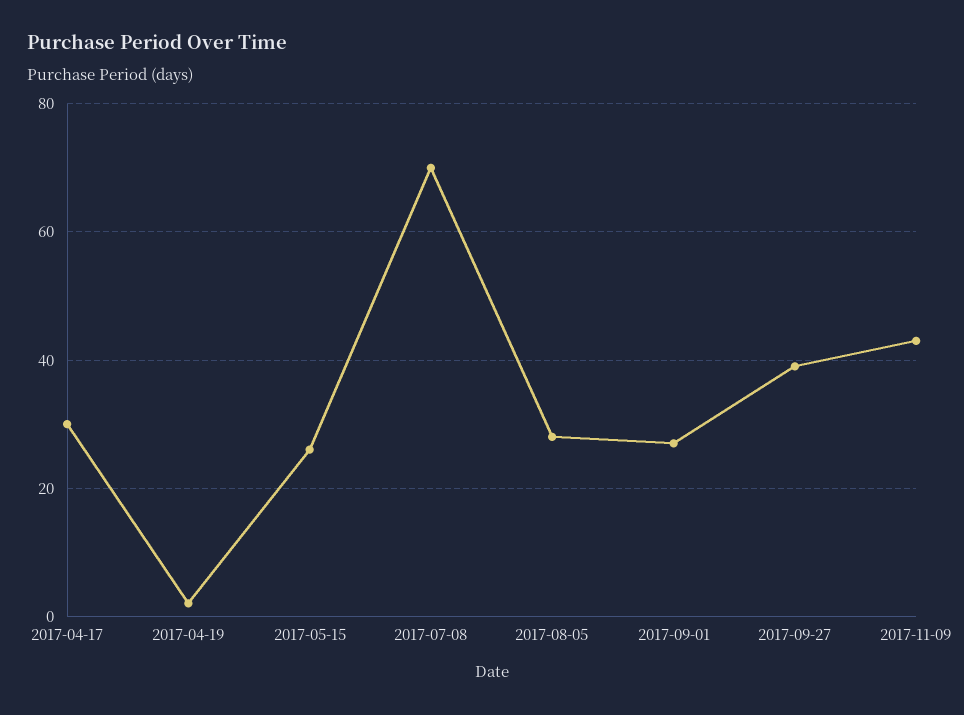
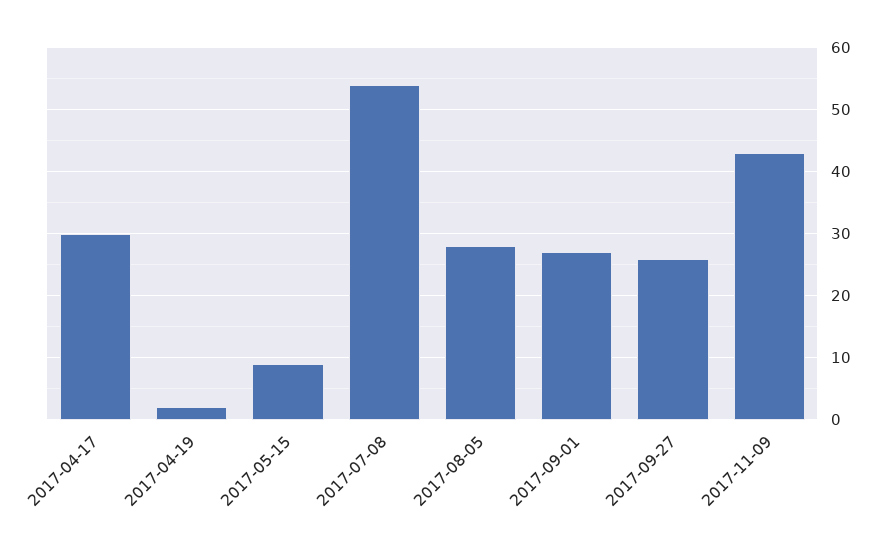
2017-05-15: 25 -> 9
2017-07-08: 70 -> 54
2017-09-27: 40 -> 26

